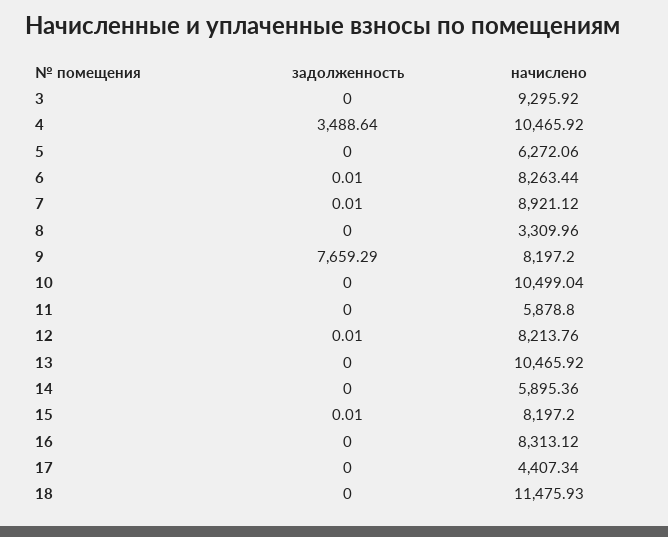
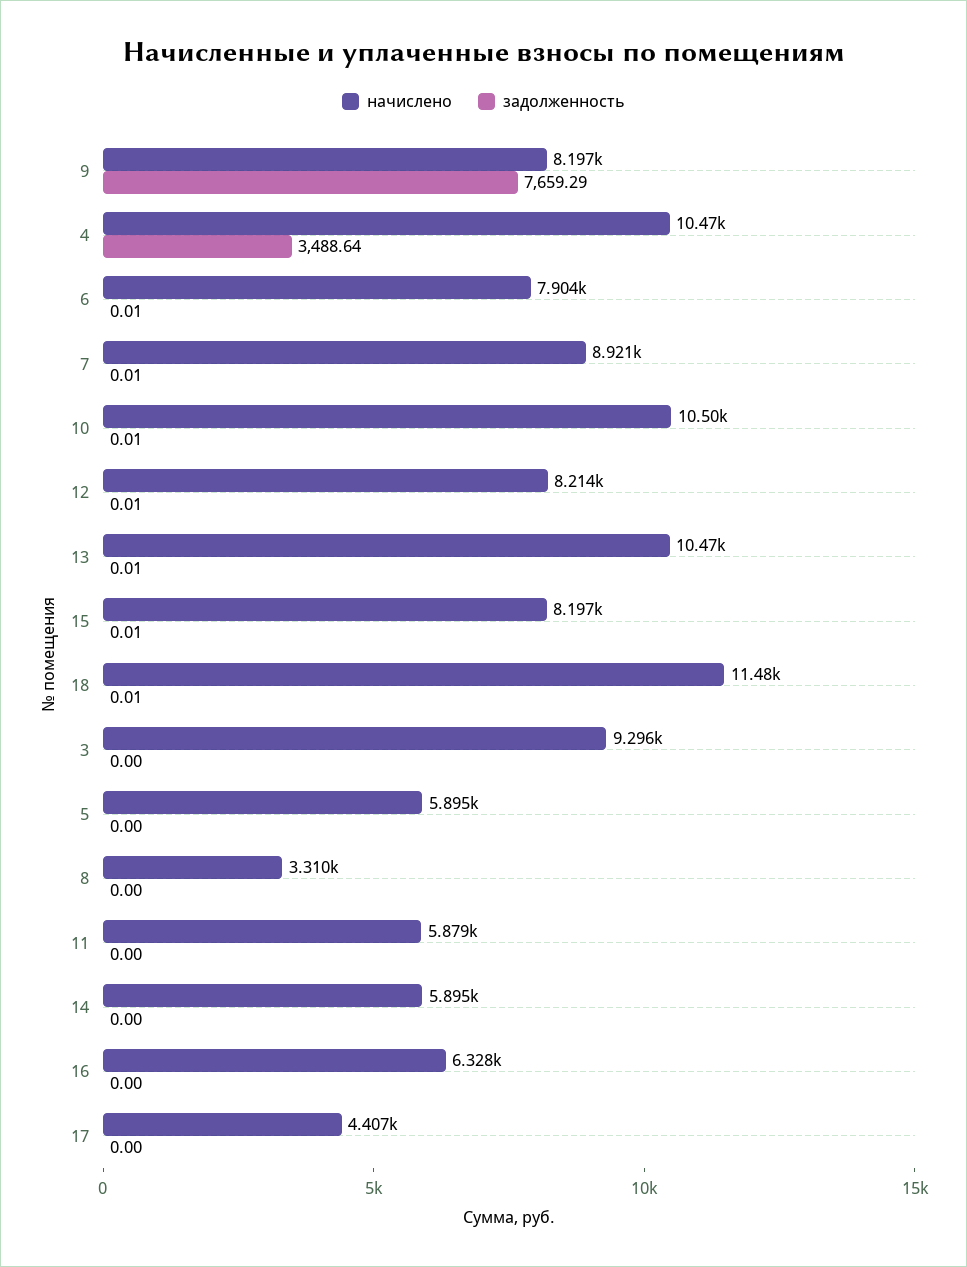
начислено, 5: 6272.06 -> 5895
начислено, 6: 8263.44 -> 7904
задолженность, 10: 0 -> 0.01
задолженность, 13: 0 -> 0.01
начислено, 16: 8313.12 -> 6328
задолженность, 18: 0 -> 0.01

